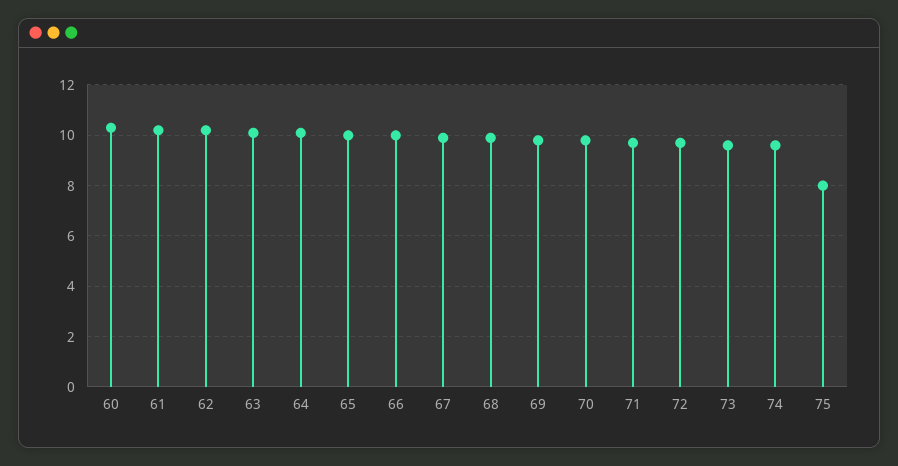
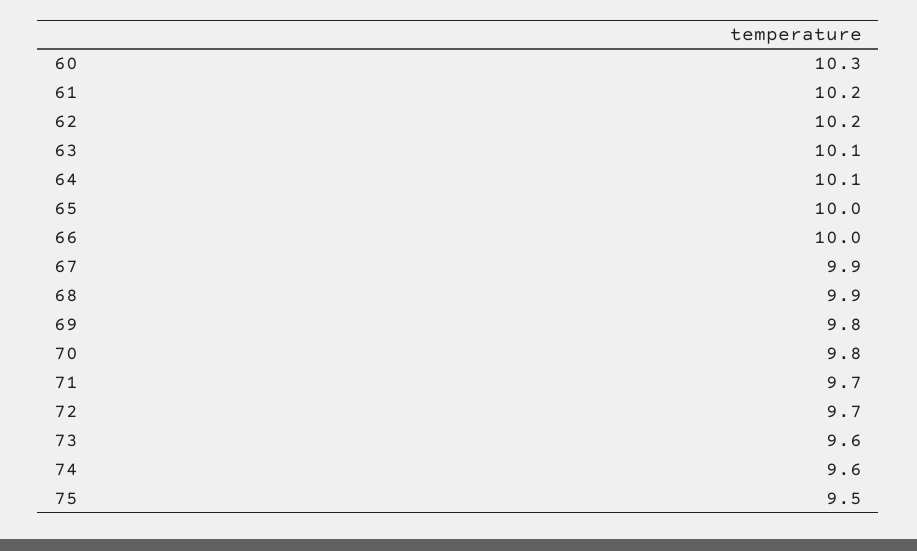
75: 8 -> 9.5

